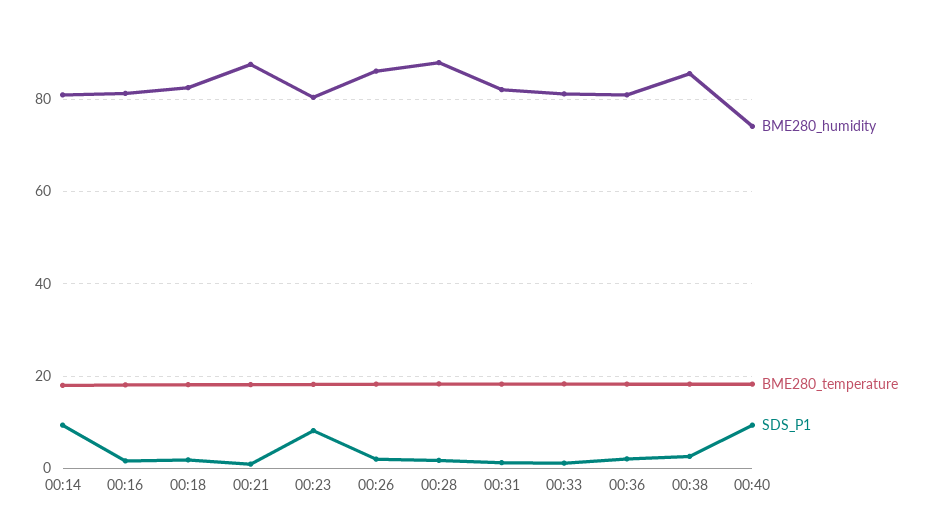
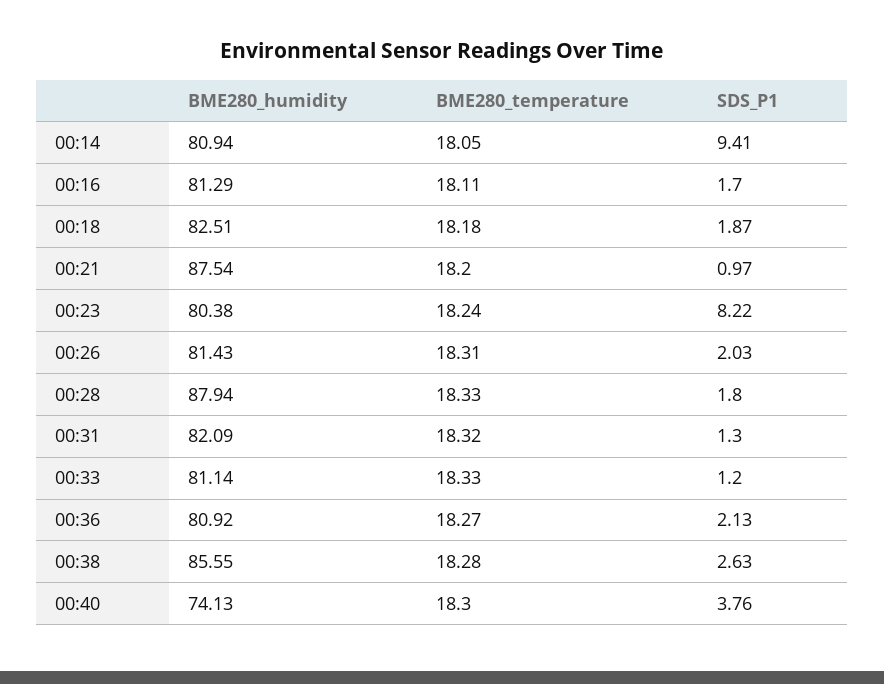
BME280_humidity, 00:26: 86 -> 81.43
SDS_P1, 00:40: 10 -> 3.76

